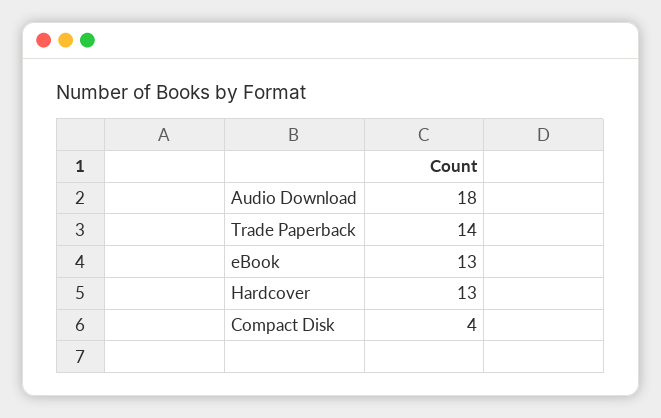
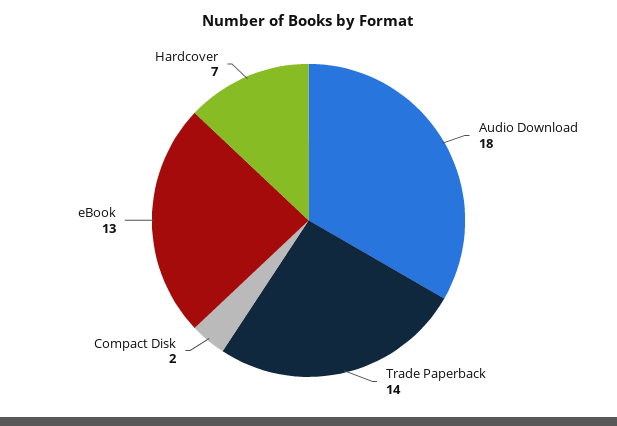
Hardcover: 13 -> 7
Compact Disk: 4 -> 2

